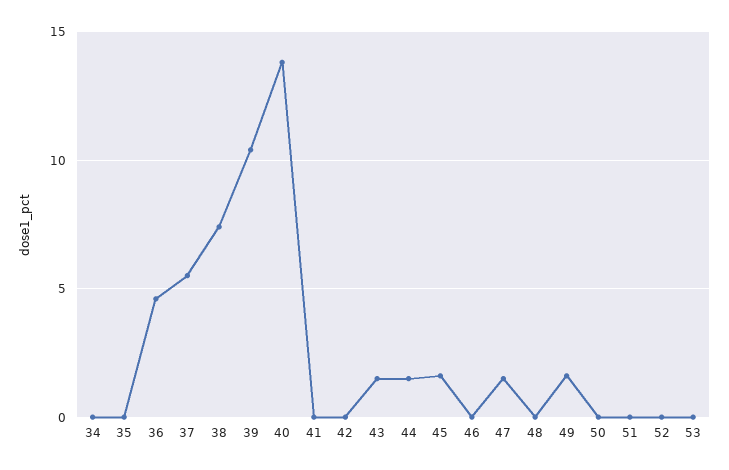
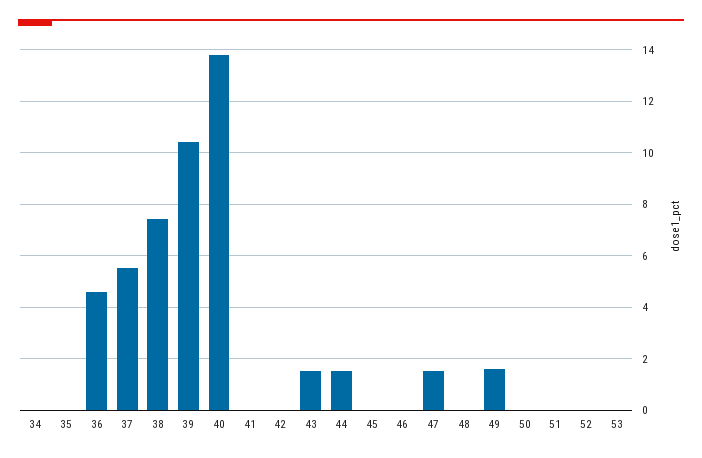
45: 1.5 -> 0

